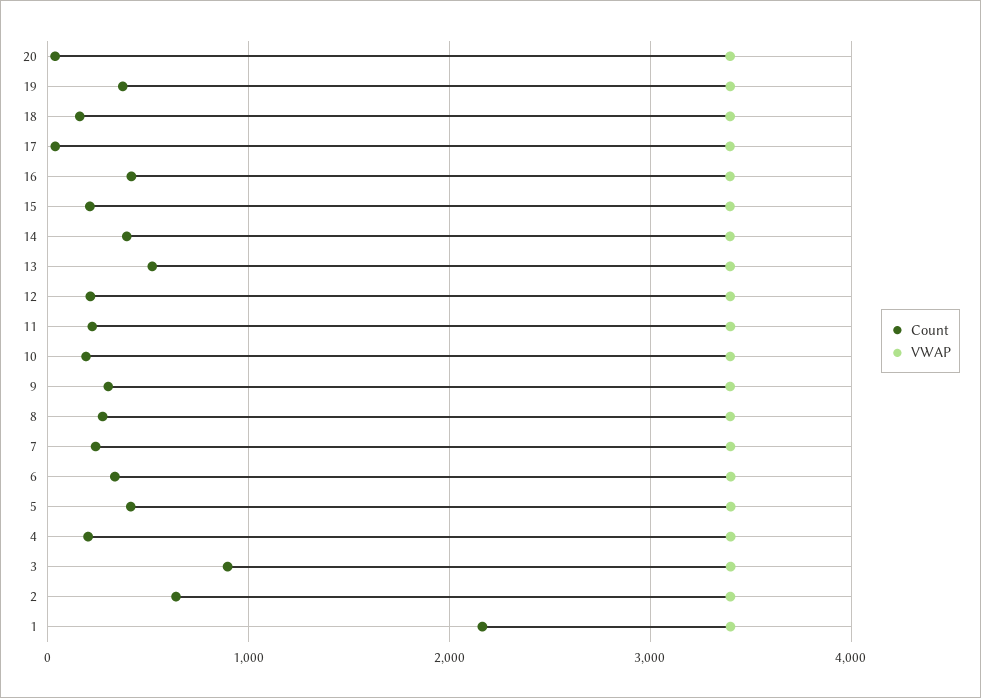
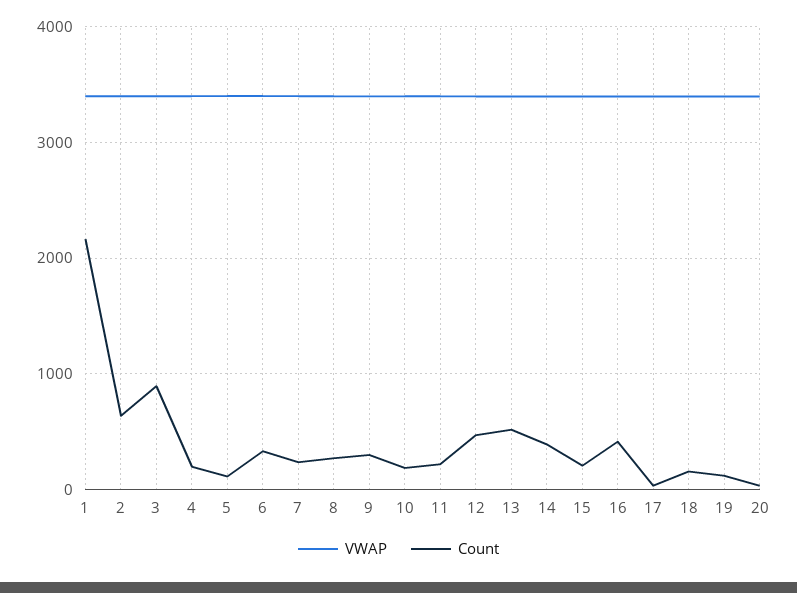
Count, 19: 400 -> 100
Count, 12: 200 -> 500
Count, 5: 400 -> 100

